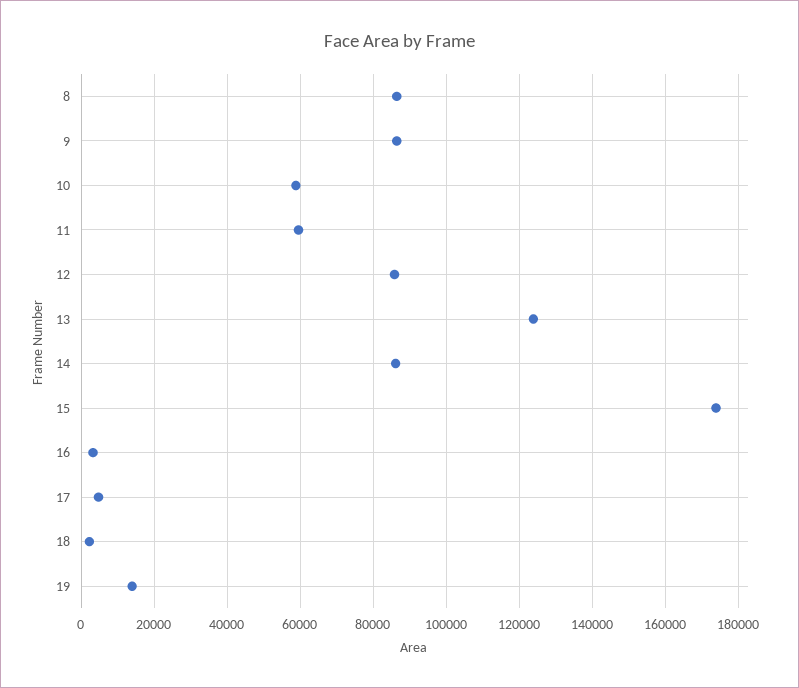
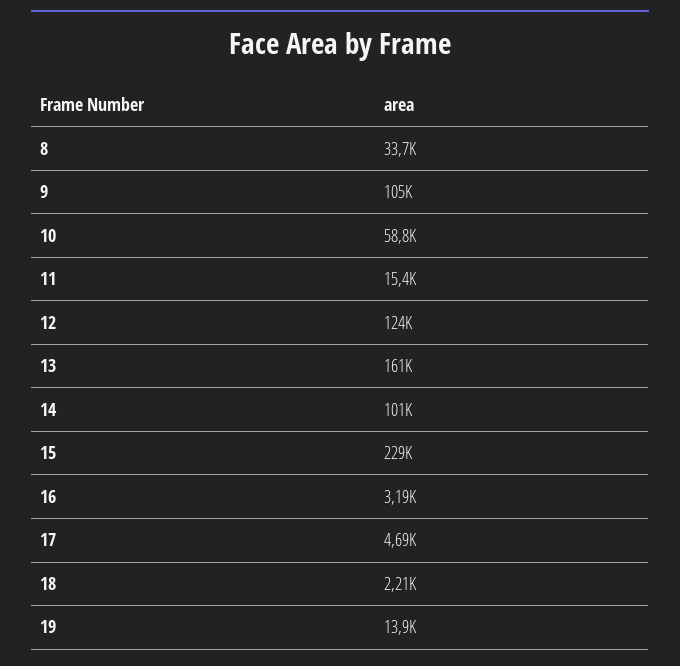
8: 86000 -> 33700
9: 86000 -> 105000
11: 60000 -> 15400
12: 86000 -> 124000
13: 124000 -> 161000
14: 86000 -> 101000
15: 174000 -> 229000

